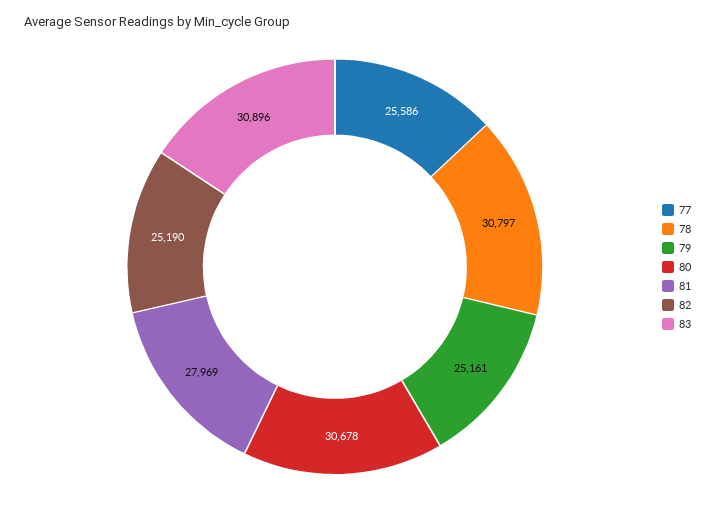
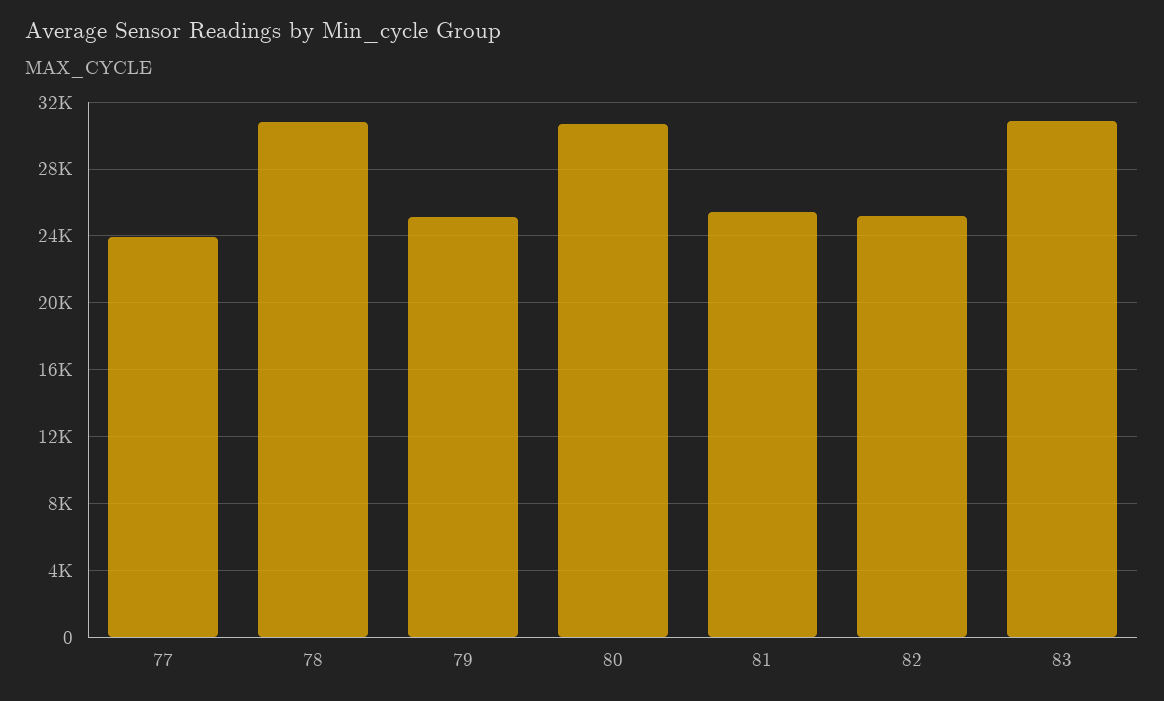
77: 25586 -> 24000
81: 27969 -> 25500

